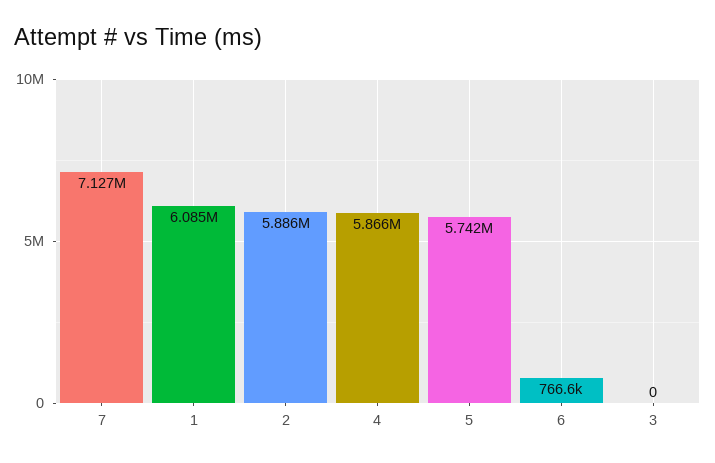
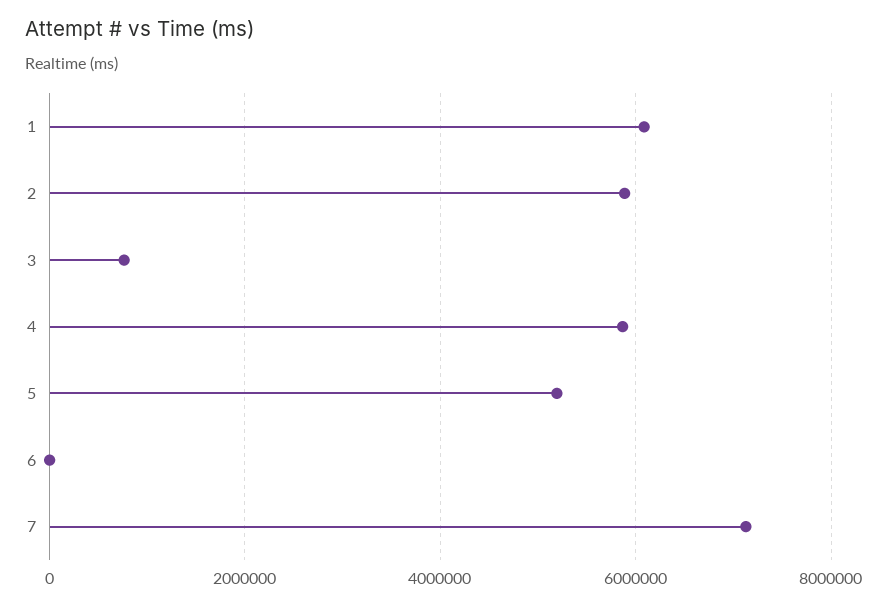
5: 5742000 -> 5200000
6: 766600 -> 0
3: 0 -> 800000

